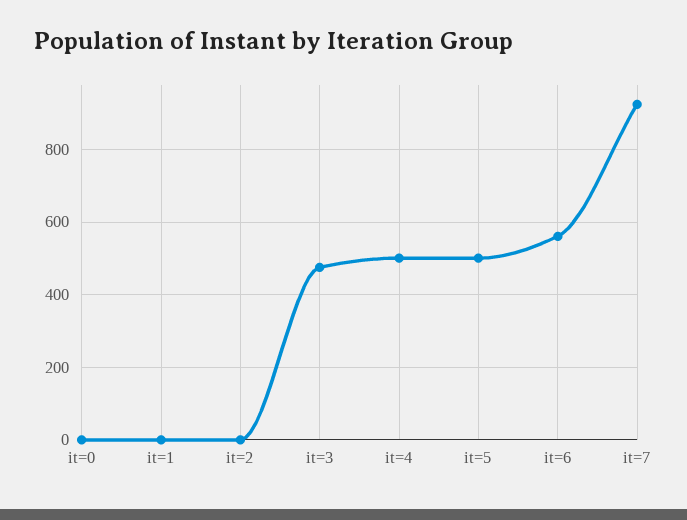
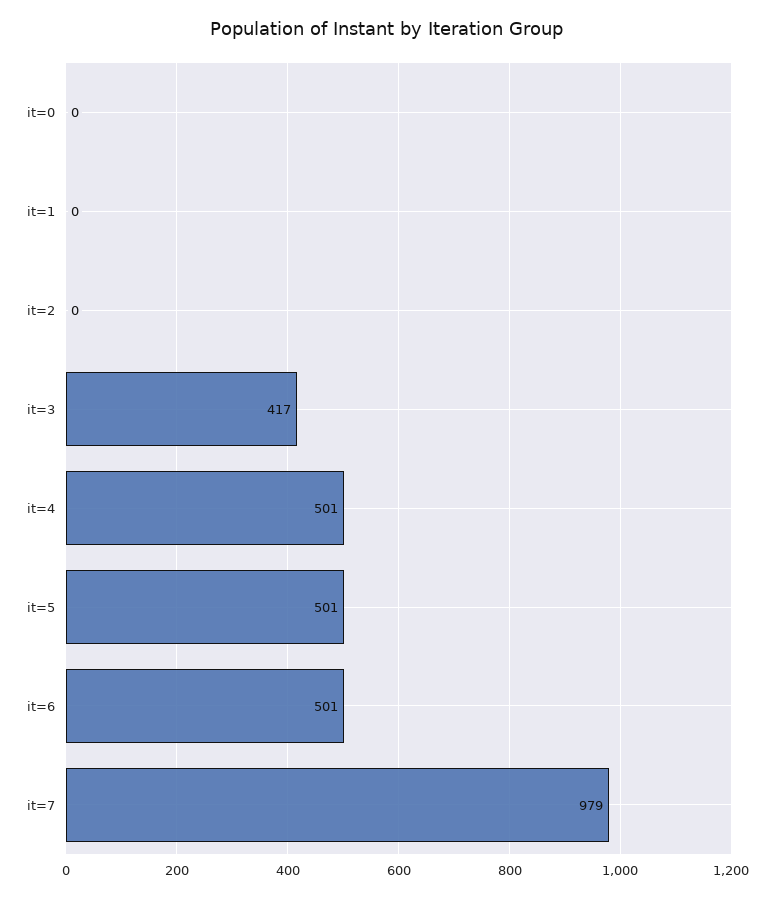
it=3: 480 -> 417
it=6: 560 -> 501
it=7: 920 -> 979

